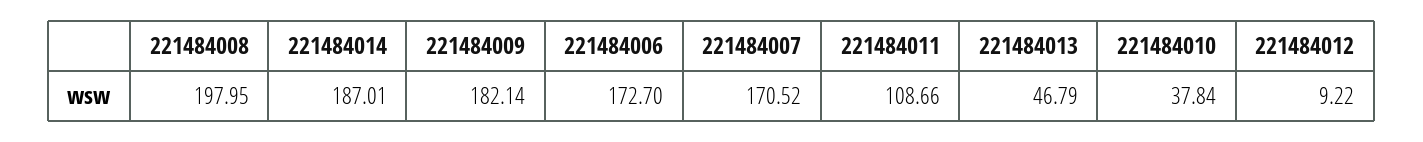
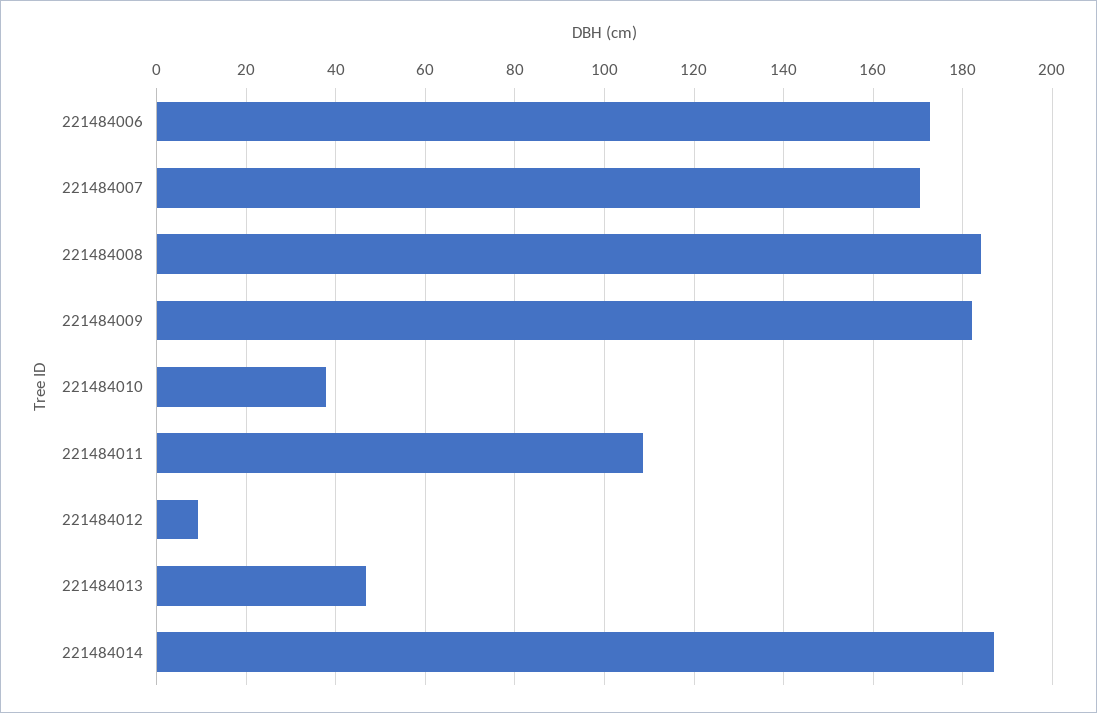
221484008: 197.95 -> 184

